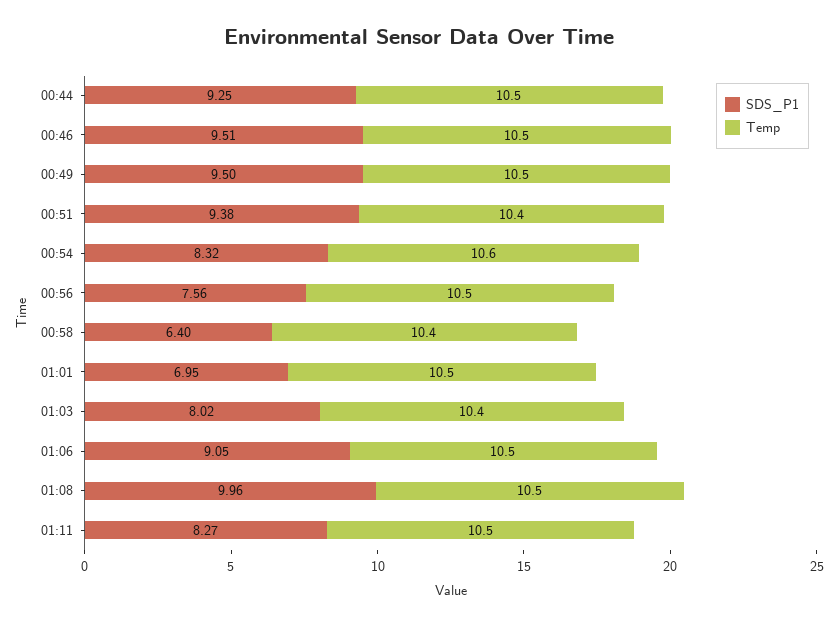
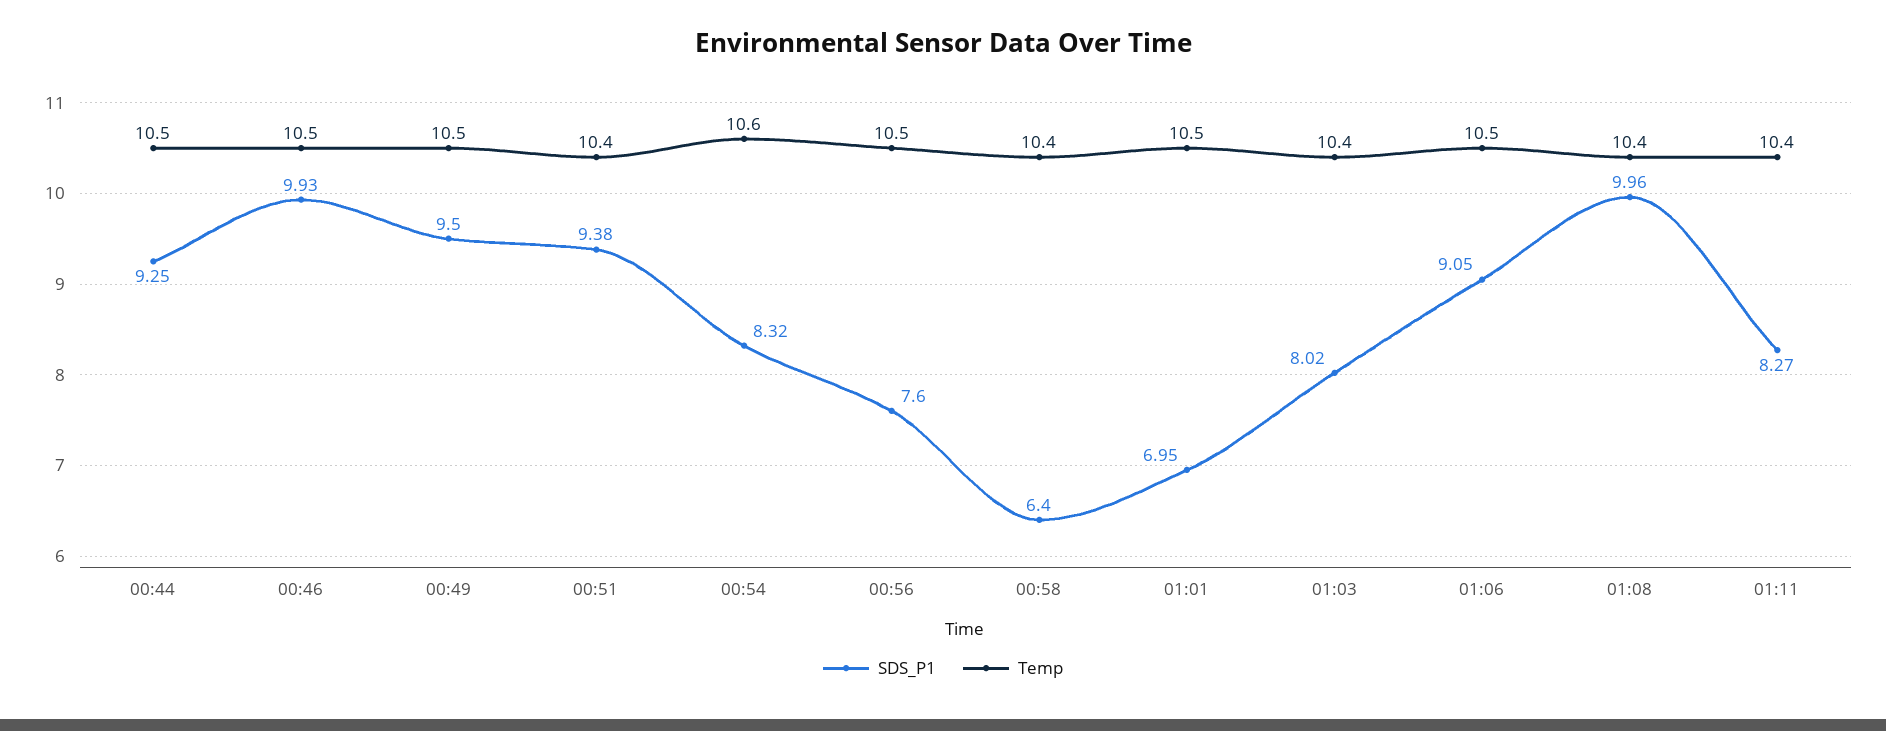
SDS_P1, 00:46: 9.51 -> 9.93
SDS_P1, 00:56: 7.56 -> 7.6
Temp, 01:08: 10.5 -> 10.4
Temp, 01:11: 10.5 -> 10.4

